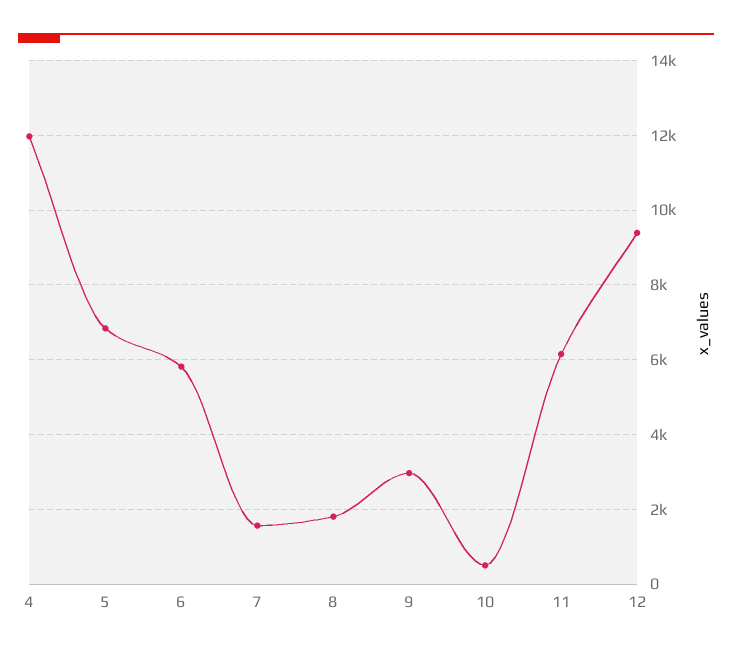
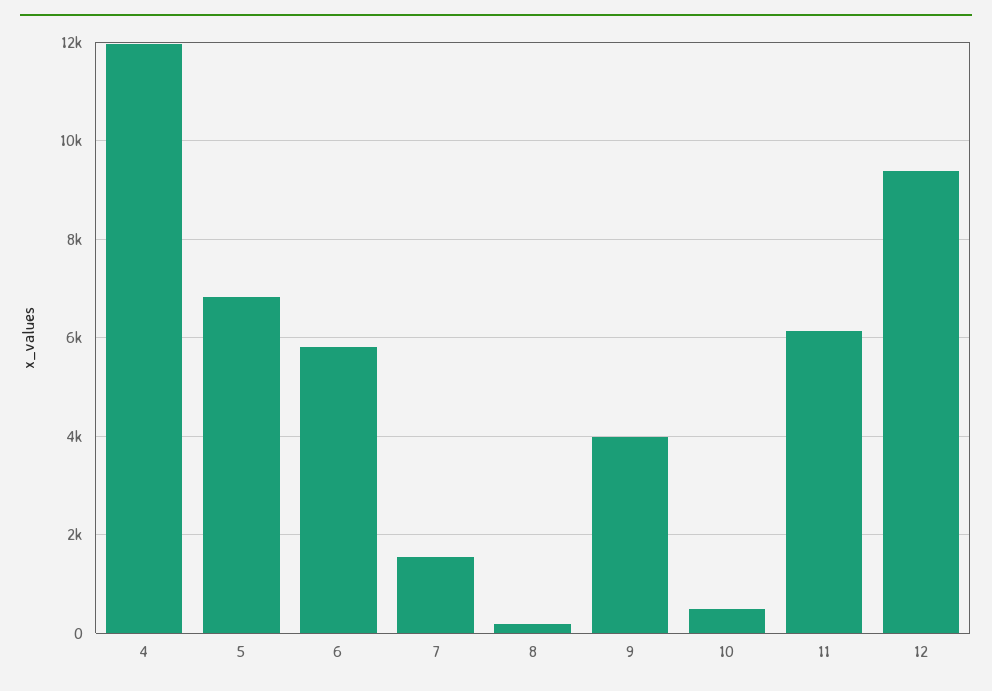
8: 1800 -> 200
9: 3000 -> 4000

